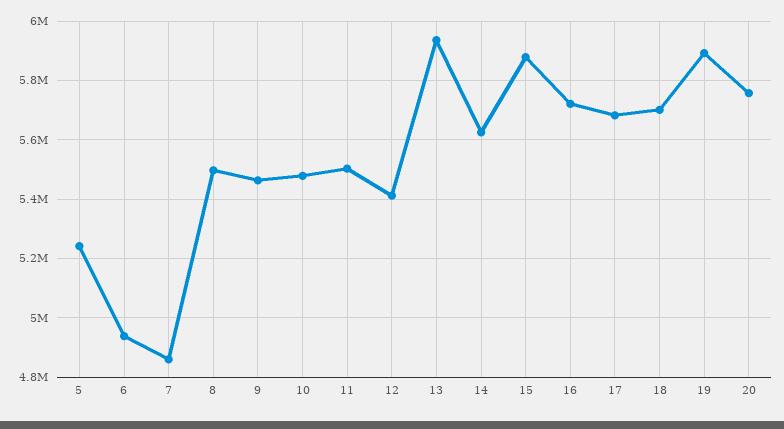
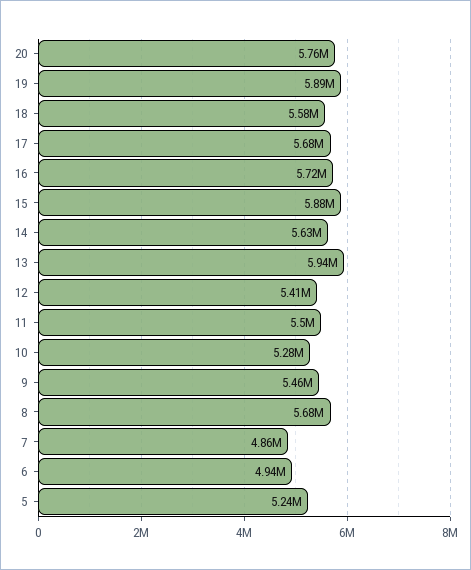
8: 5500000 -> 5680000
10: 5475000 -> 5280000
18: 5700000 -> 5580000

